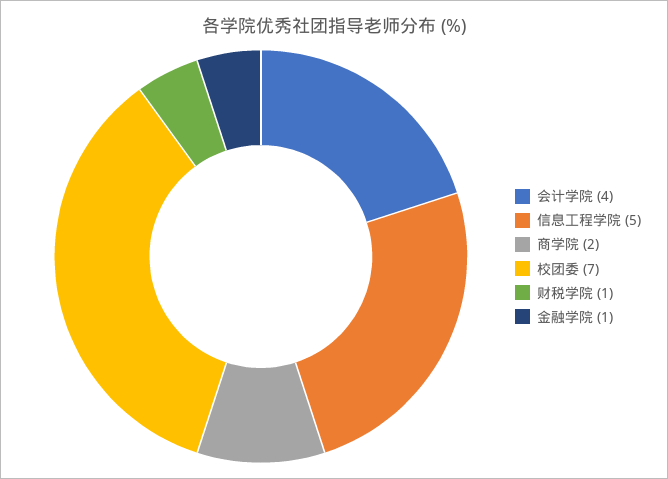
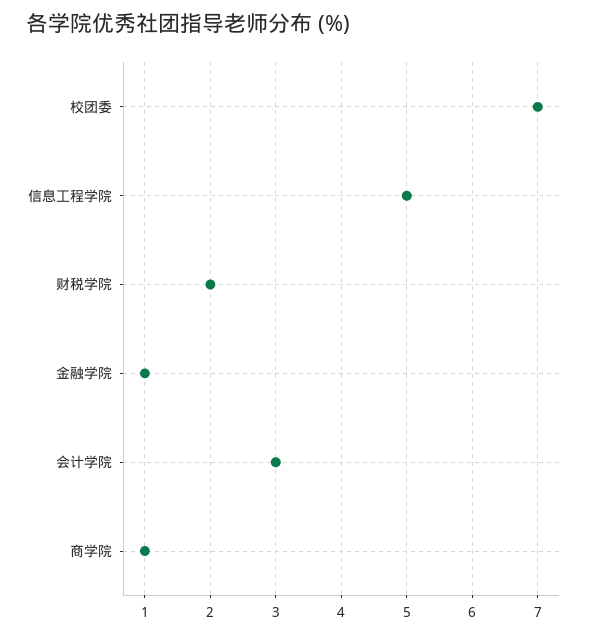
会计学院: 4 -> 3
商学院: 2 -> 1
财税学院: 1 -> 2

